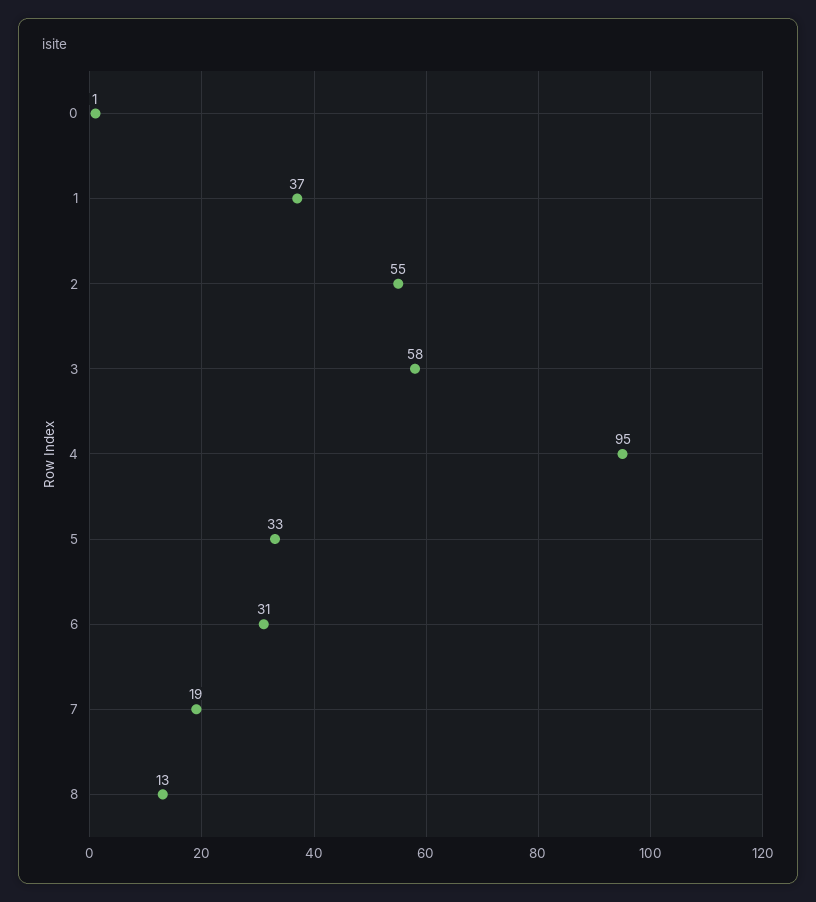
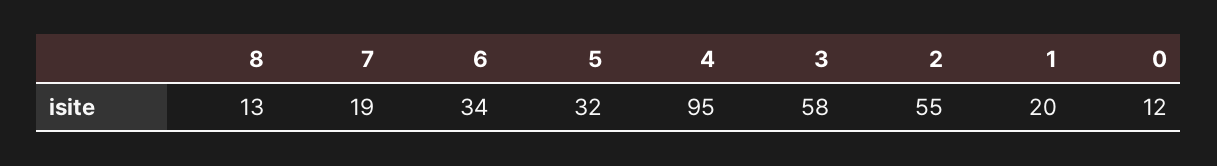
0: 1 -> 12
1: 37 -> 20
5: 33 -> 32
6: 31 -> 34

